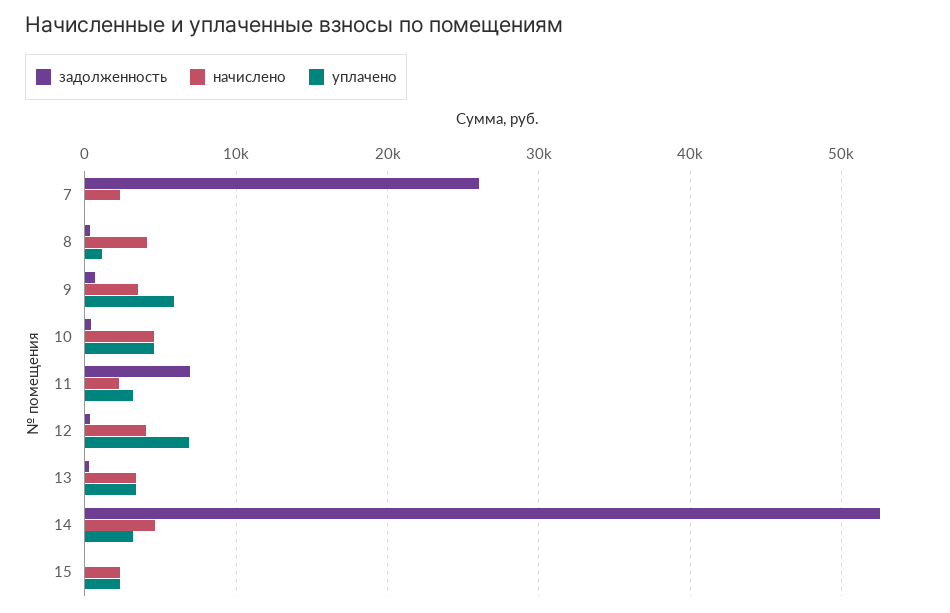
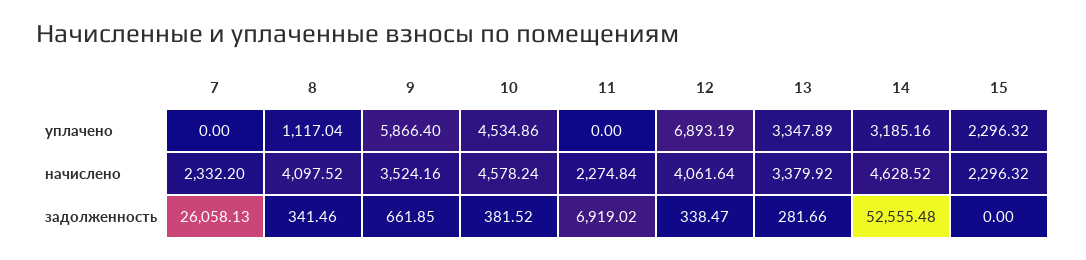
уплачено, 11: 3000 -> 0

